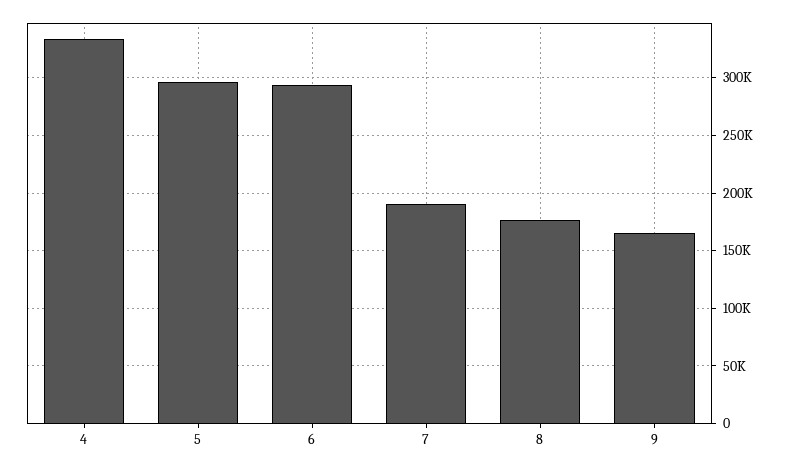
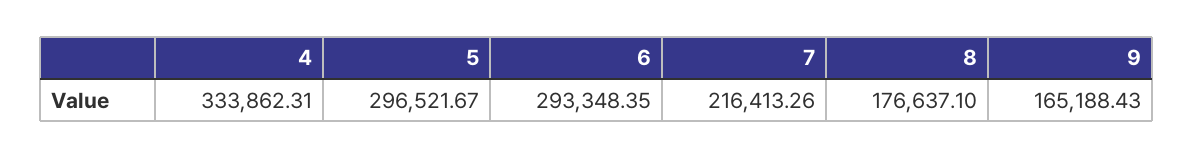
7: 190000 -> 216413.26

